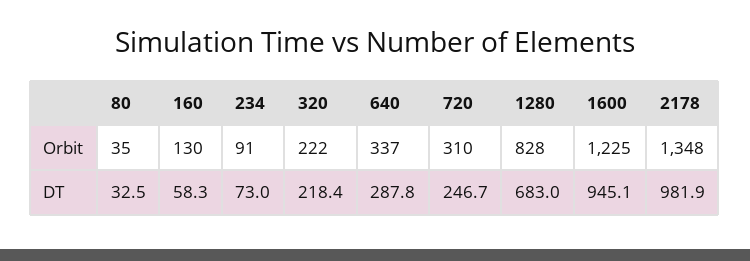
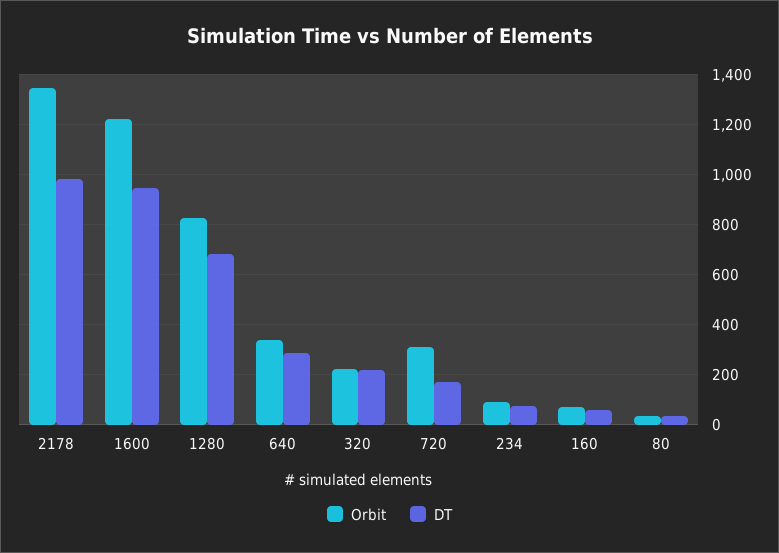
Orbit, 160: 130 -> 75
DT, 720: 246.7 -> 175

